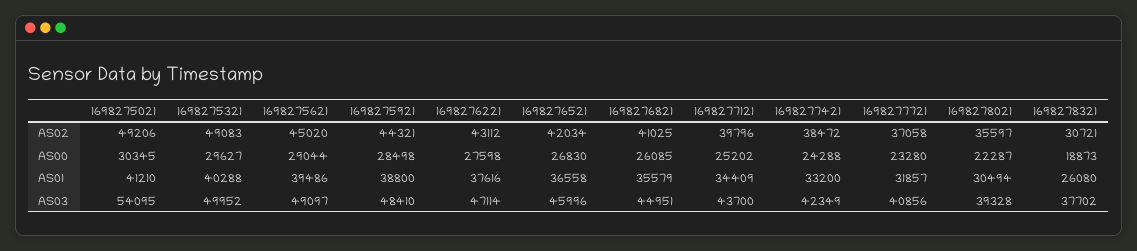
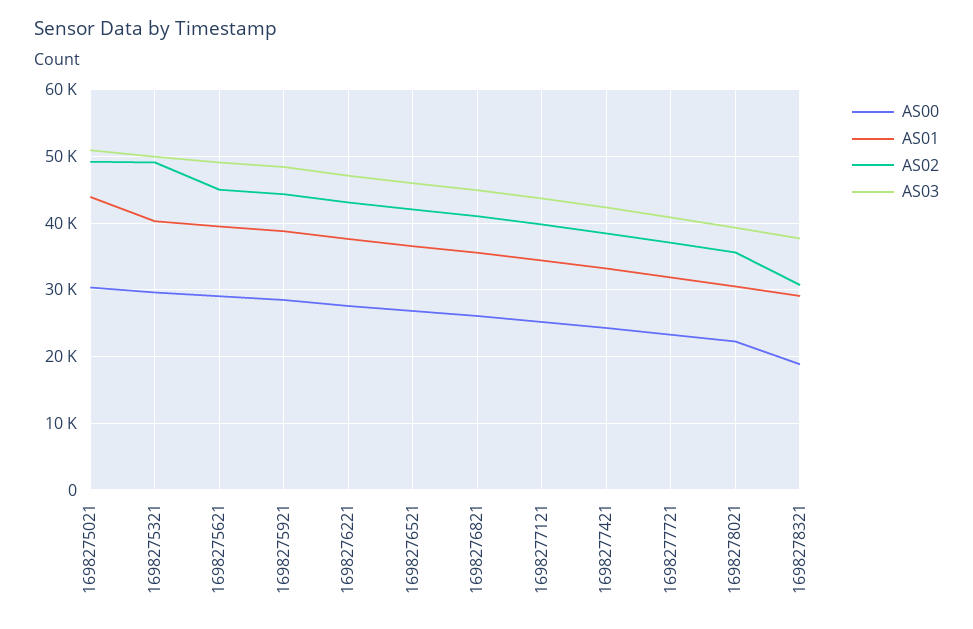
AS01, 1698275021: 41210 -> 44000
AS01, 1698278321: 26080 -> 29000
AS03, 1698275021: 54095 -> 51000

